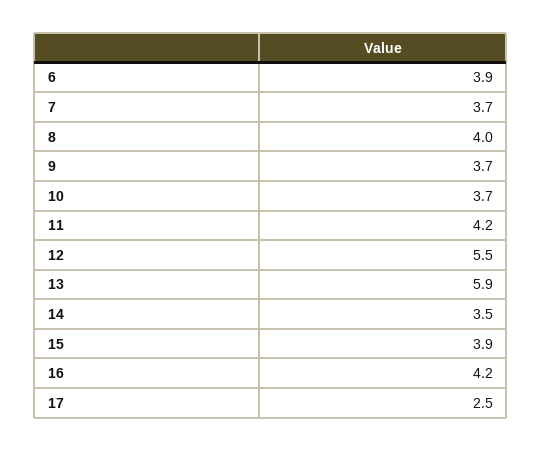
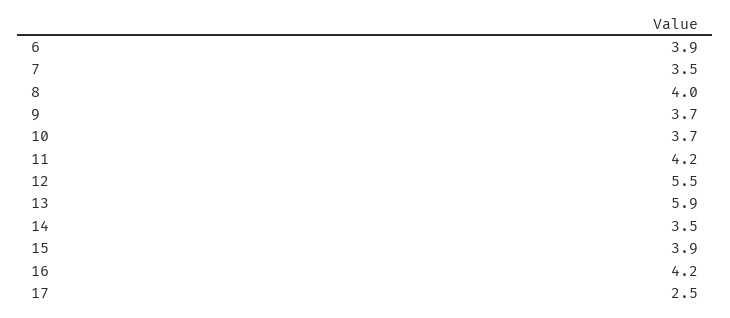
7: 3.7 -> 3.5

